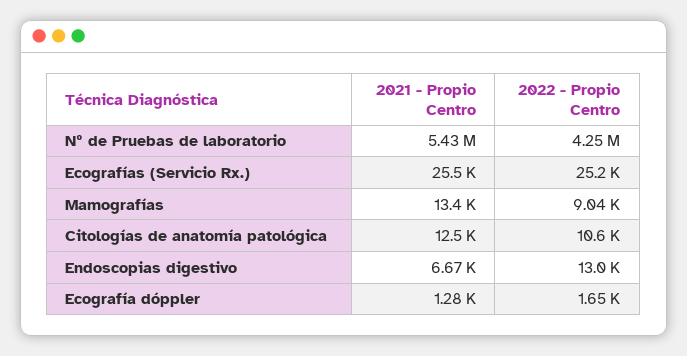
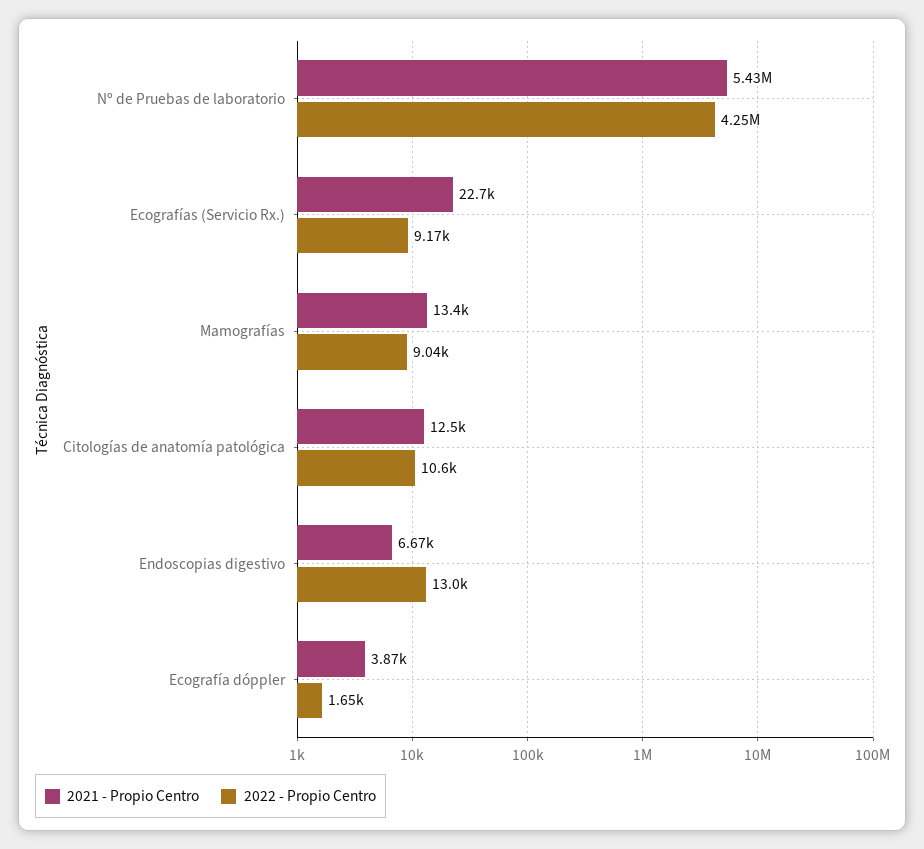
2021 - Propio Centro, Ecografías (Servicio Rx.): 25500 -> 22700
2022 - Propio Centro, Ecografías (Servicio Rx.): 25200 -> 9170
2021 - Propio Centro, Ecografía dóppler: 1280 -> 3870

